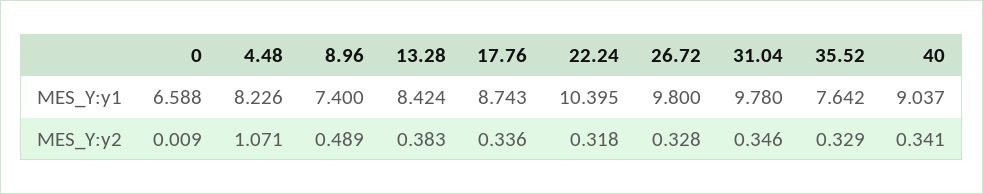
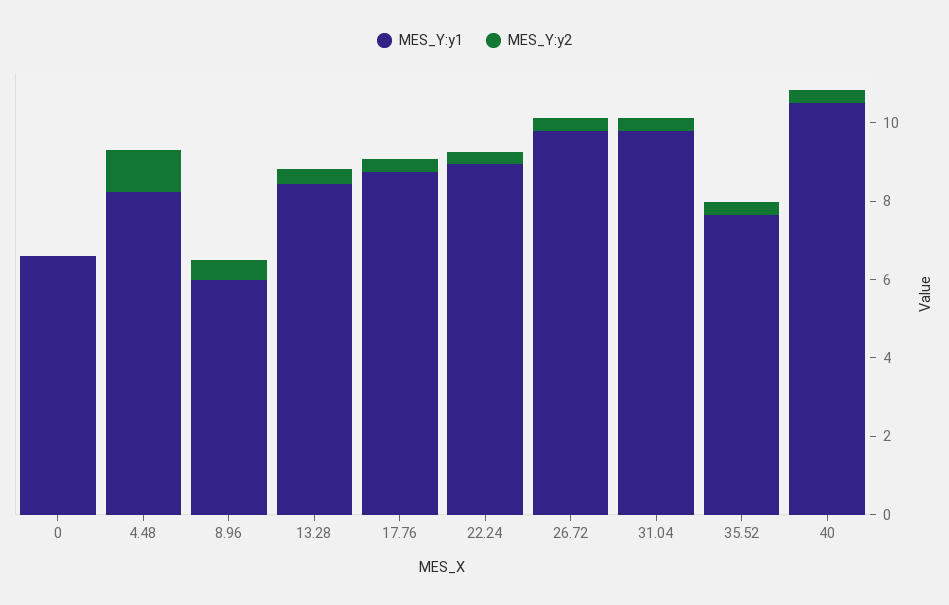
MES_Y:y1, 8.96: 7.4 -> 6
MES_Y:y1, 22.24: 10.395 -> 9
MES_Y:y1, 40: 9.037 -> 10.5

